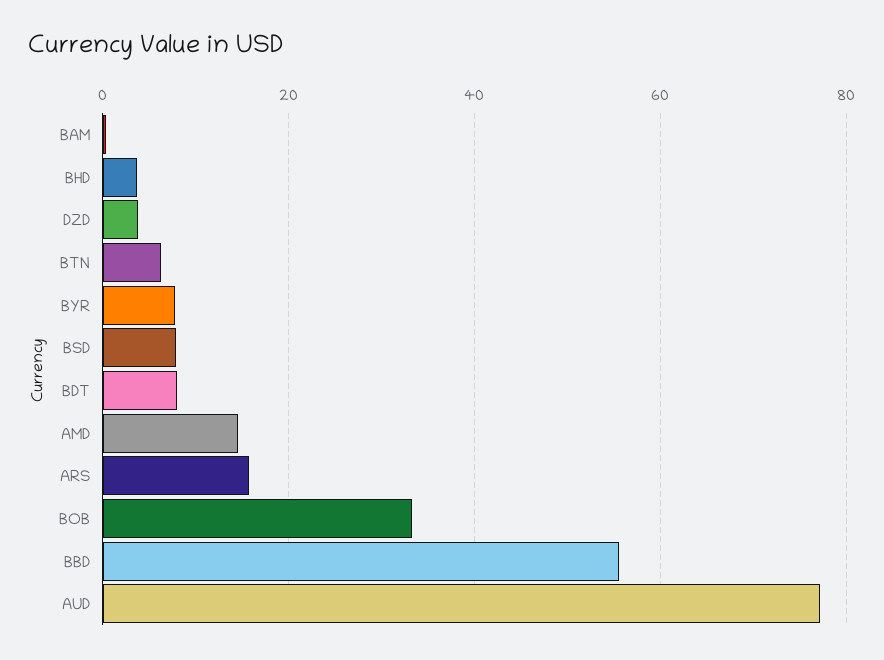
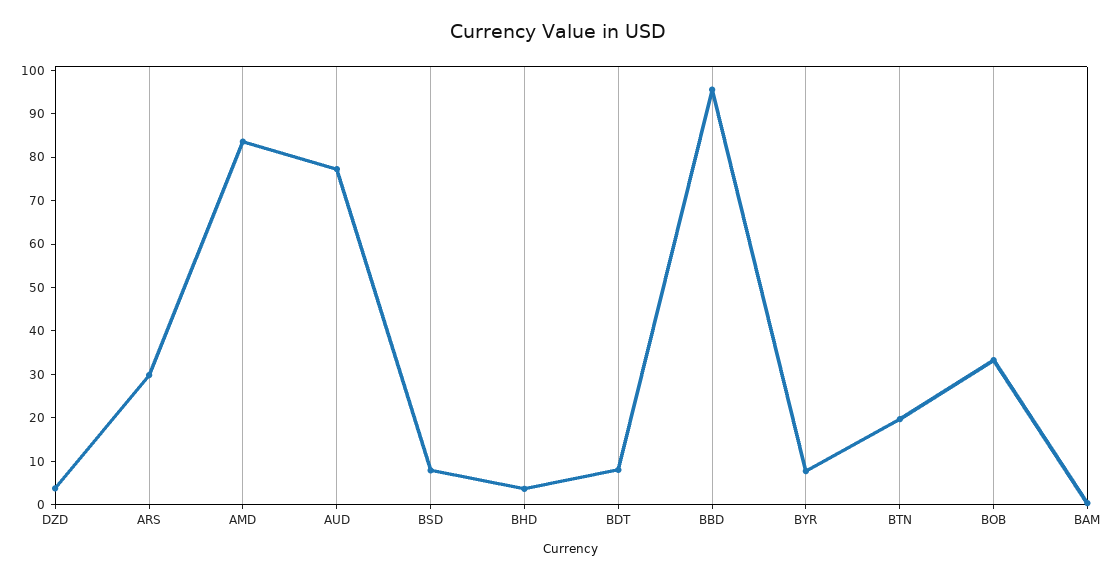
BTN: 6 -> 20
AMD: 14 -> 84
ARS: 16 -> 30
BBD: 56 -> 96

